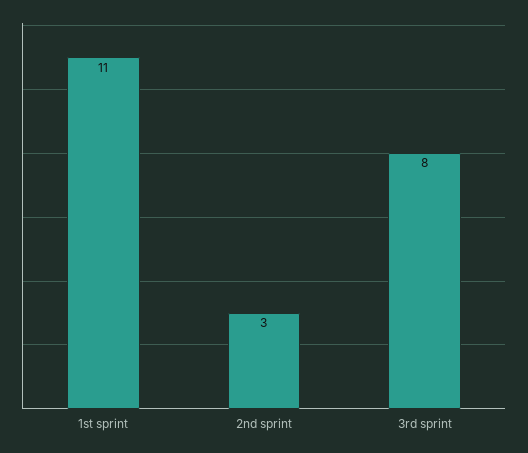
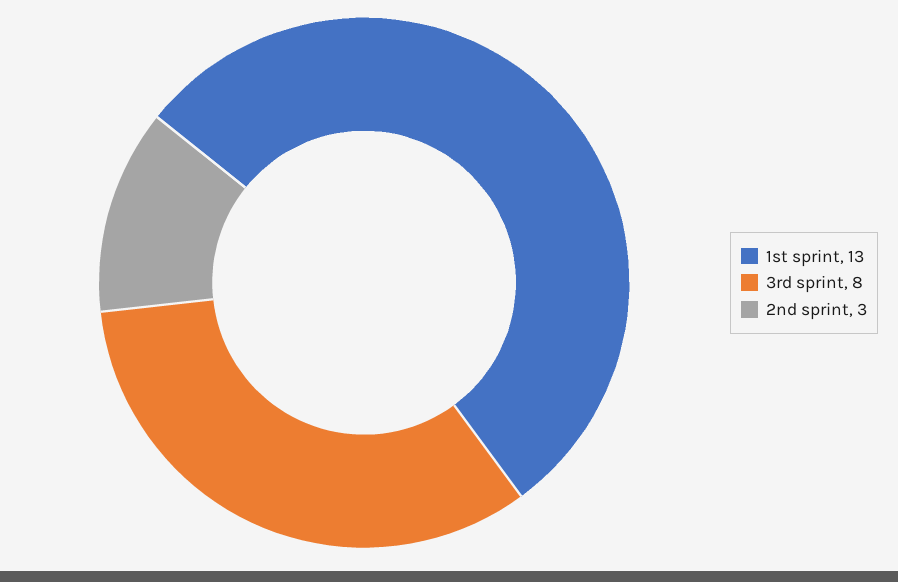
1st sprint: 11 -> 13

